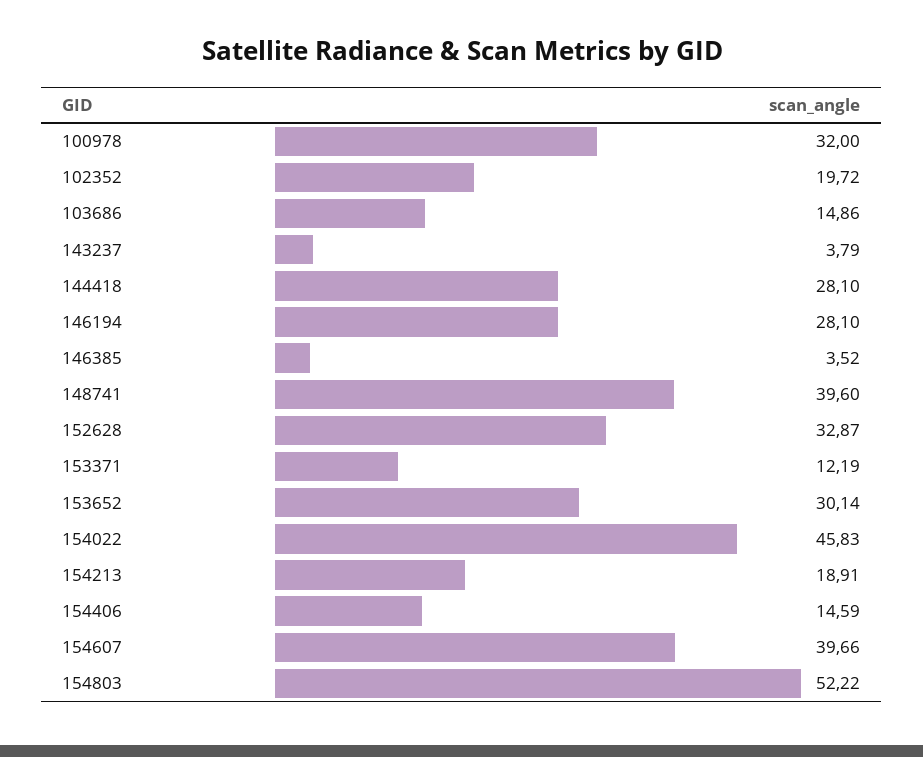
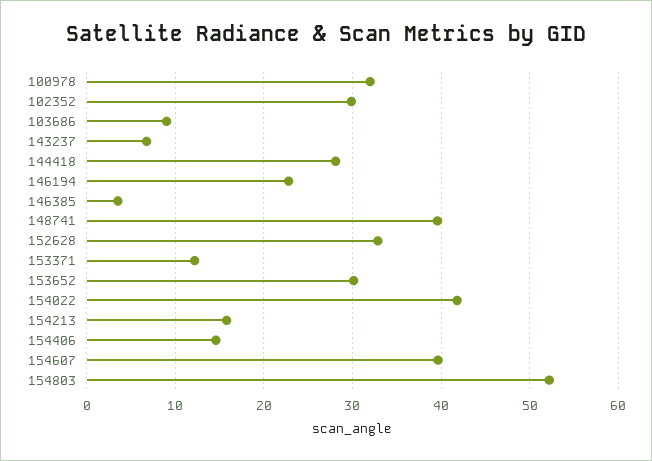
102352: 19.72 -> 30
103686: 14.86 -> 9
143237: 3.79 -> 7
146194: 28.1 -> 23
154022: 45.83 -> 42
154213: 18.91 -> 16

